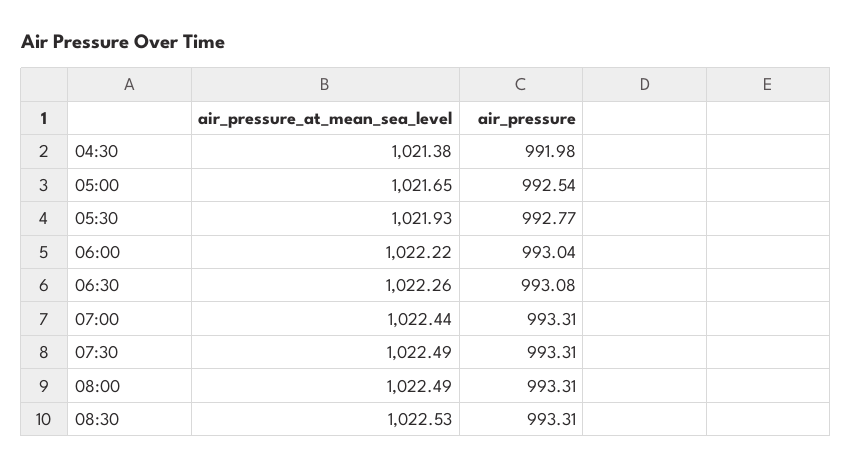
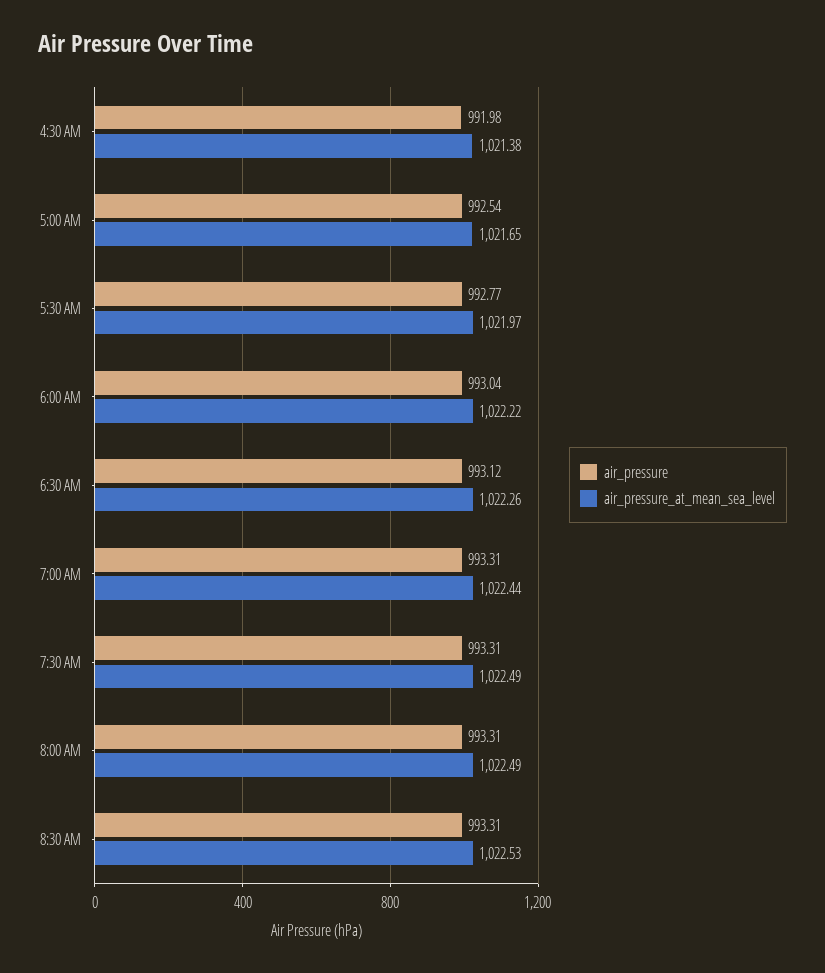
air_pressure_at_mean_sea_level, 05:30: 1021.93 -> 1021.97
air_pressure, 06:30: 993.08 -> 993.12

